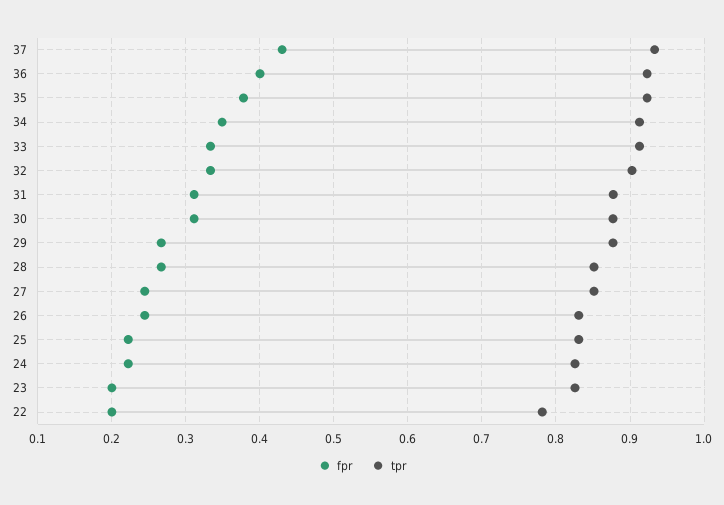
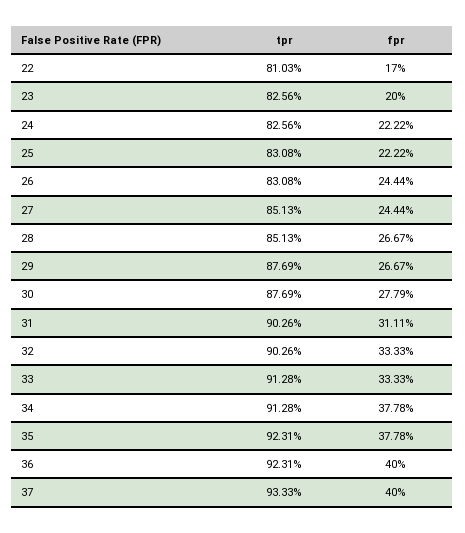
fpr, 37: 0.43 -> 0.4
fpr, 34: 0.35 -> 0.3778
tpr, 31: 0.88 -> 0.9026
fpr, 30: 0.31 -> 0.2779
fpr, 22: 0.2 -> 0.17
tpr, 22: 0.78 -> 0.8103

